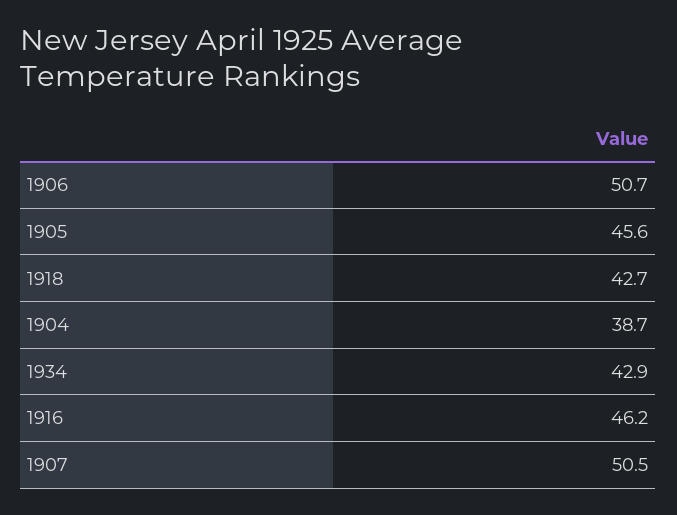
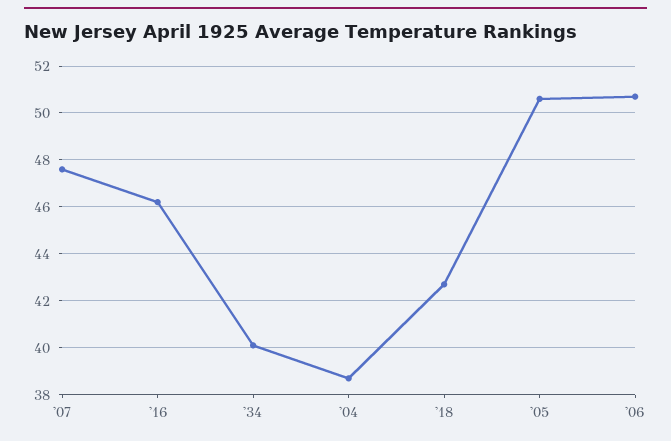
1905: 45.6 -> 50.5
1934: 42.9 -> 40
1907: 50.5 -> 47.5

